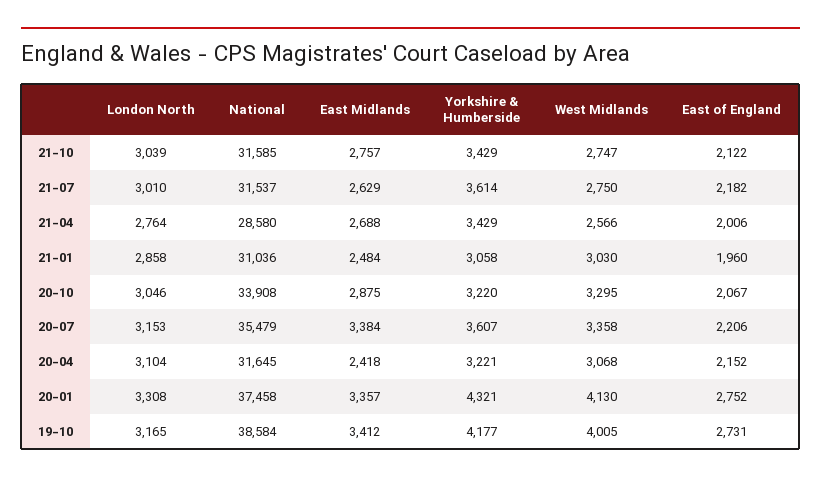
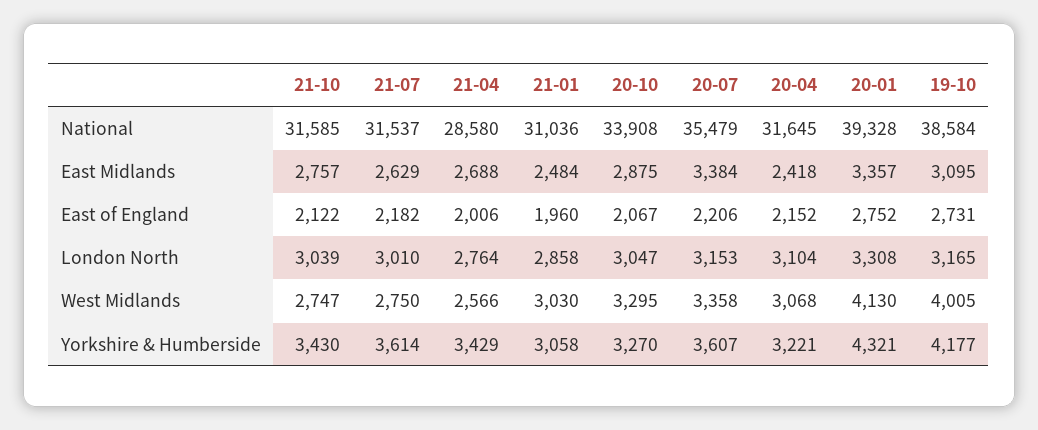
Yorkshire & Humberside, 21-10: 3429 -> 3430
London North, 20-10: 3046 -> 3047
Yorkshire & Humberside, 20-10: 3220 -> 3270
National, 20-01: 37458 -> 39328
East Midlands, 19-10: 3412 -> 3095

